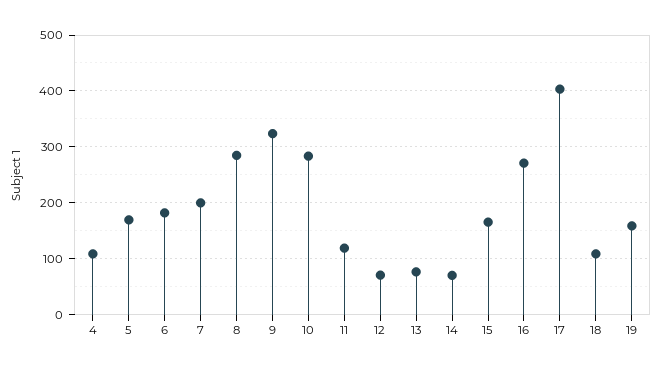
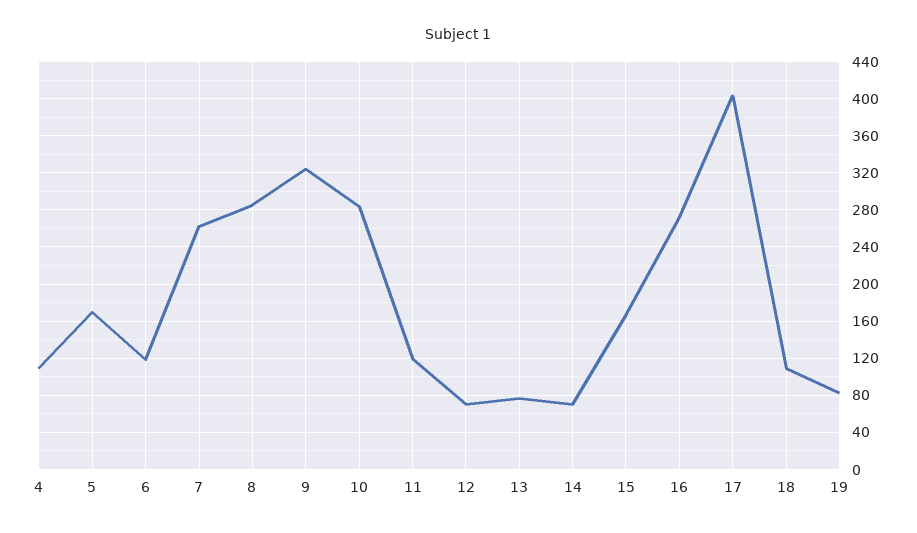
6: 180 -> 120
7: 200 -> 260
19: 160 -> 80

